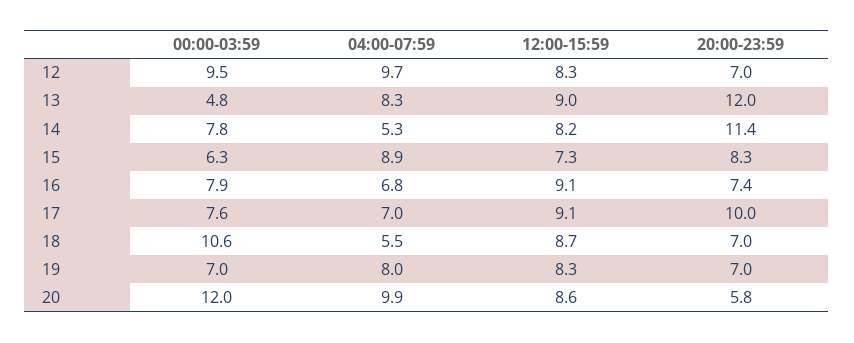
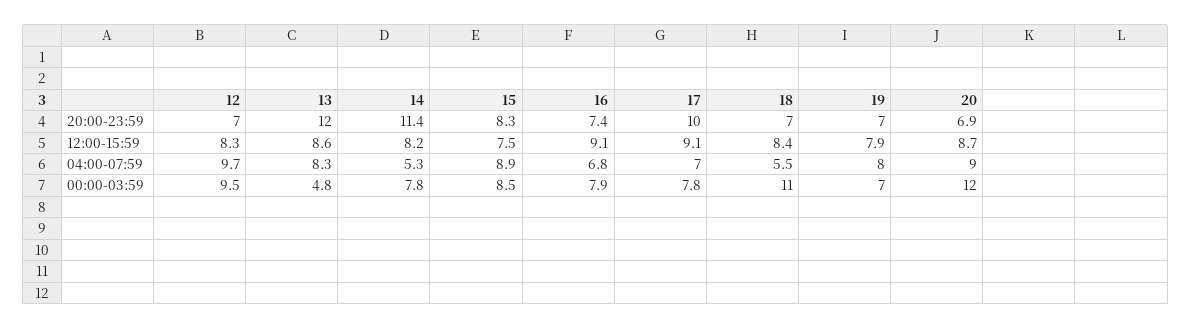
12:00-15:59, 13: 9 -> 8.6
00:00-03:59, 15: 6.3 -> 8.5
12:00-15:59, 15: 7.3 -> 7.5
00:00-03:59, 17: 7.6 -> 7.8
00:00-03:59, 18: 10.6 -> 11
12:00-15:59, 18: 8.7 -> 8.4
12:00-15:59, 19: 8.3 -> 7.9
04:00-07:59, 20: 9.9 -> 9
12:00-15:59, 20: 8.6 -> 8.7
20:00-23:59, 20: 5.8 -> 6.9

